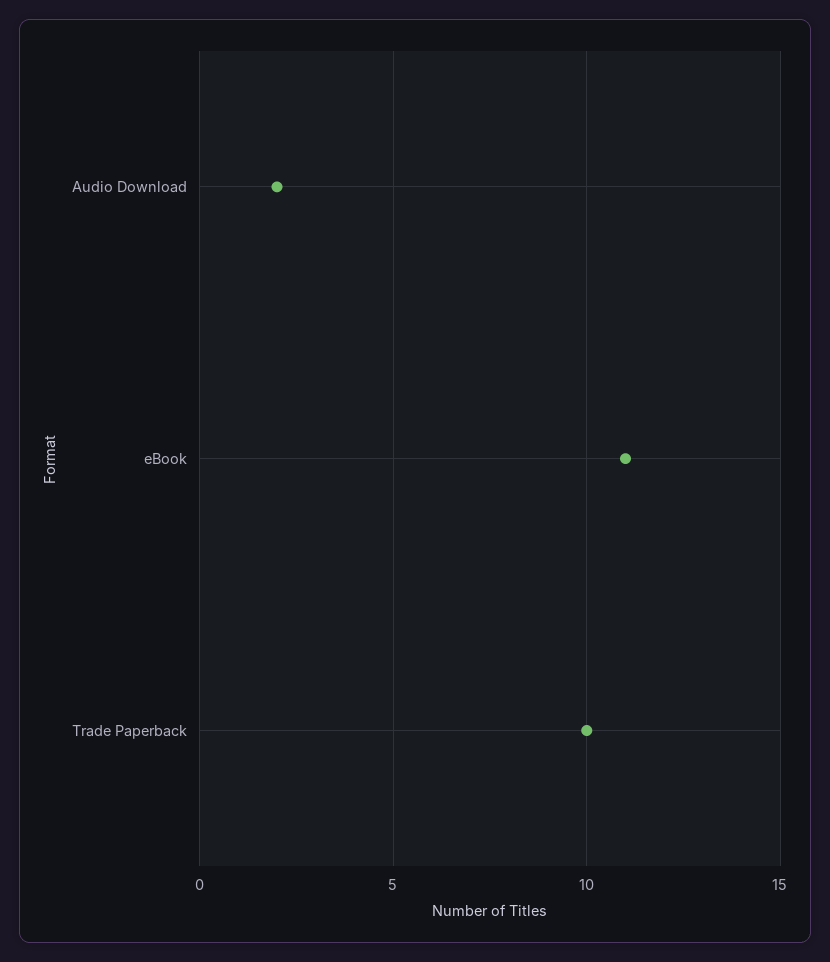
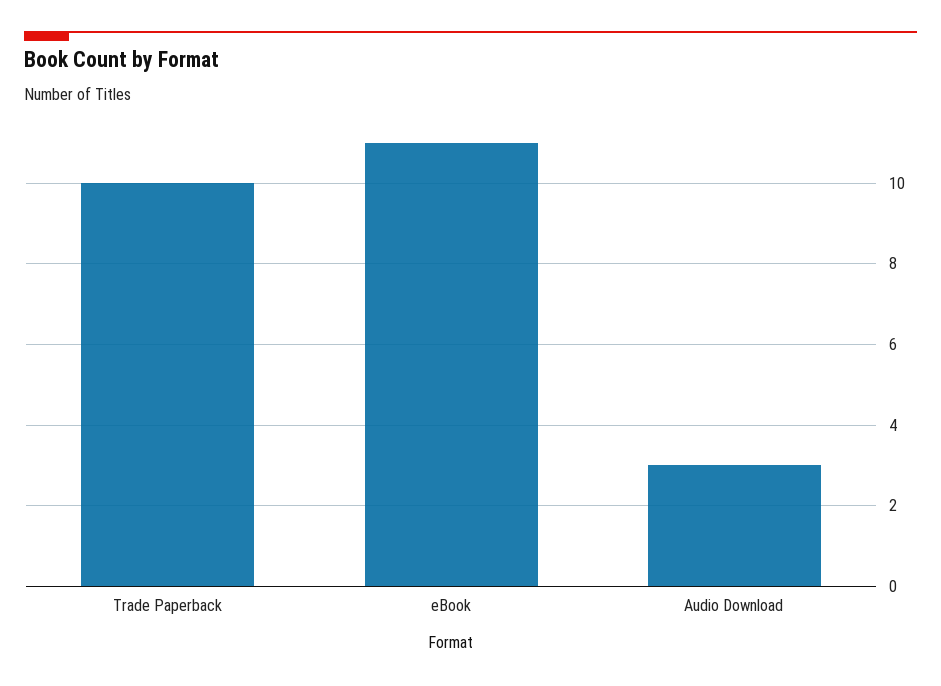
Audio Download: 2 -> 3

